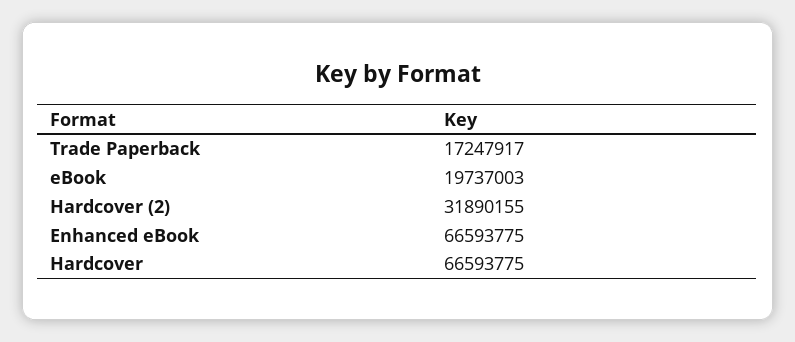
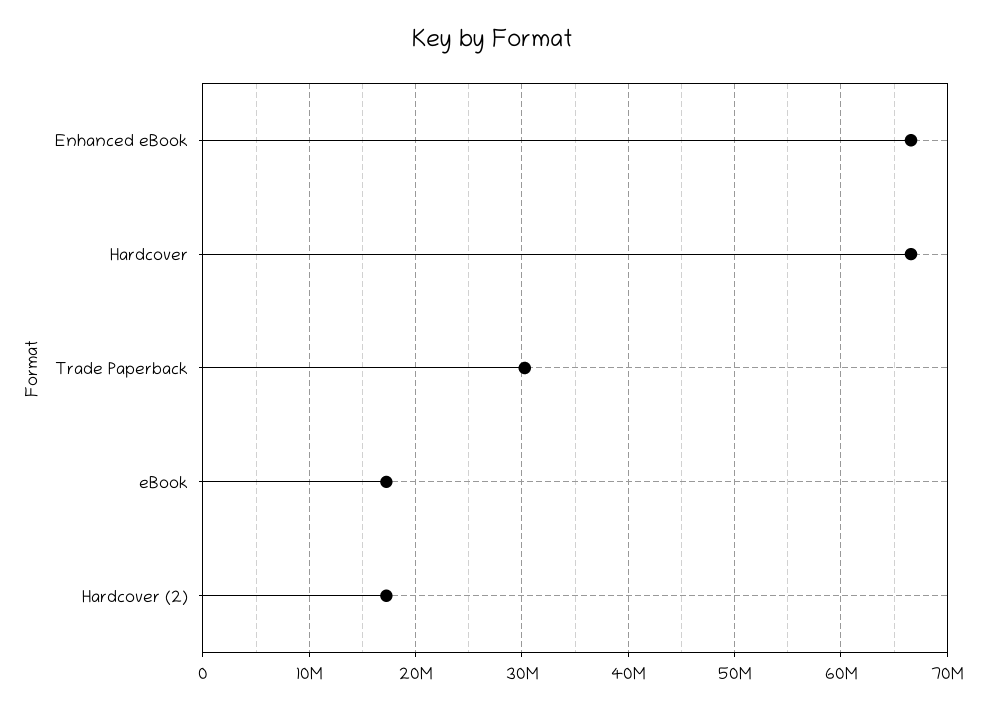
Trade Paperback: 17247917 -> 30000000
eBook: 19737003 -> 17000000
Hardcover (2): 31890155 -> 17000000

